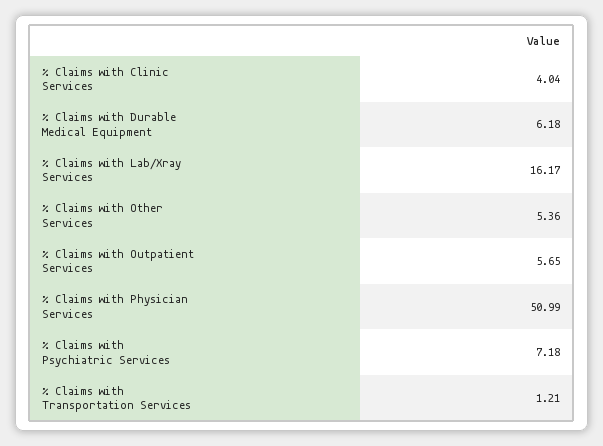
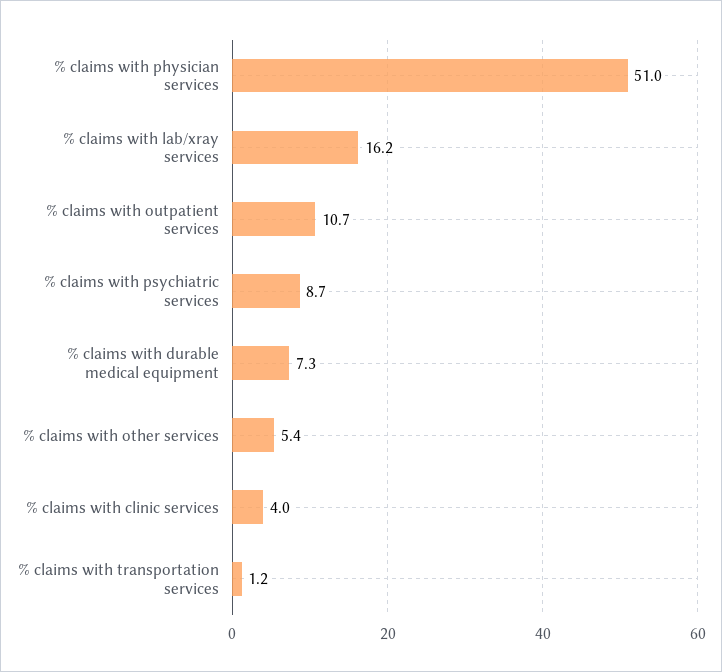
% Claims with Durable Medical Equipment: 6.18 -> 7.3
% Claims with Outpatient Services: 5.65 -> 10.7
% Claims with Psychiatric Services: 7.18 -> 8.7

